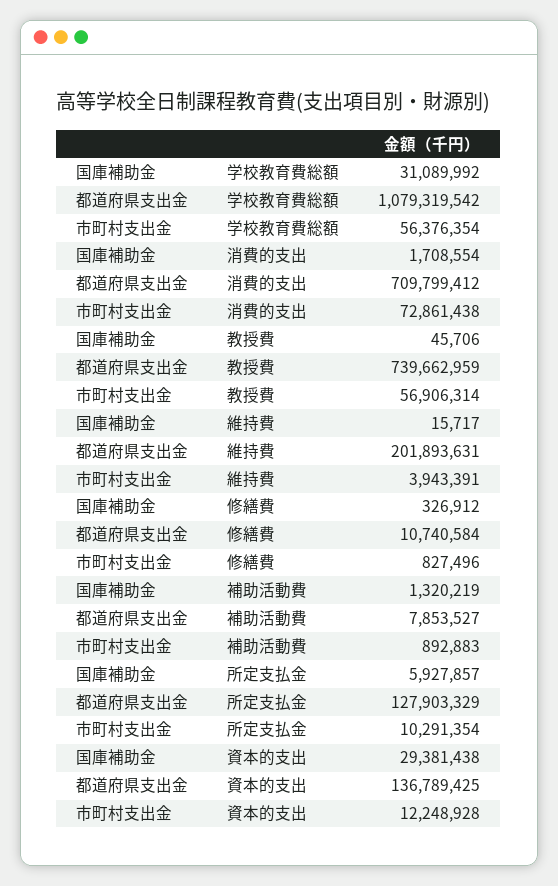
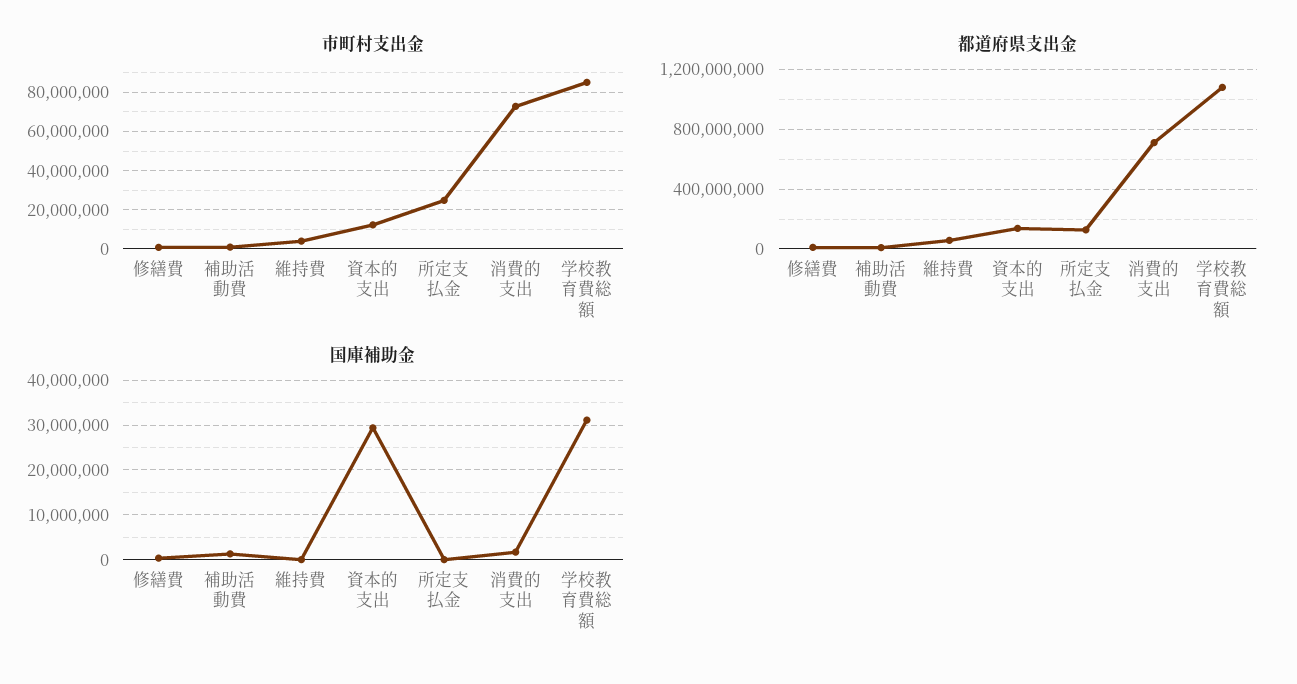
市町村支出金, 学校教育費総額: 56376354 -> 85000000
国庫補助金, 教授費: 45706 -> none
都道府県支出金, 教授費: 739662959 -> none
市町村支出金, 教授費: 56906314 -> none
都道府県支出金, 維持費: 201893631 -> 50000000
国庫補助金, 所定支払金: 5927857 -> 0
市町村支出金, 所定支払金: 10291354 -> 25000000

